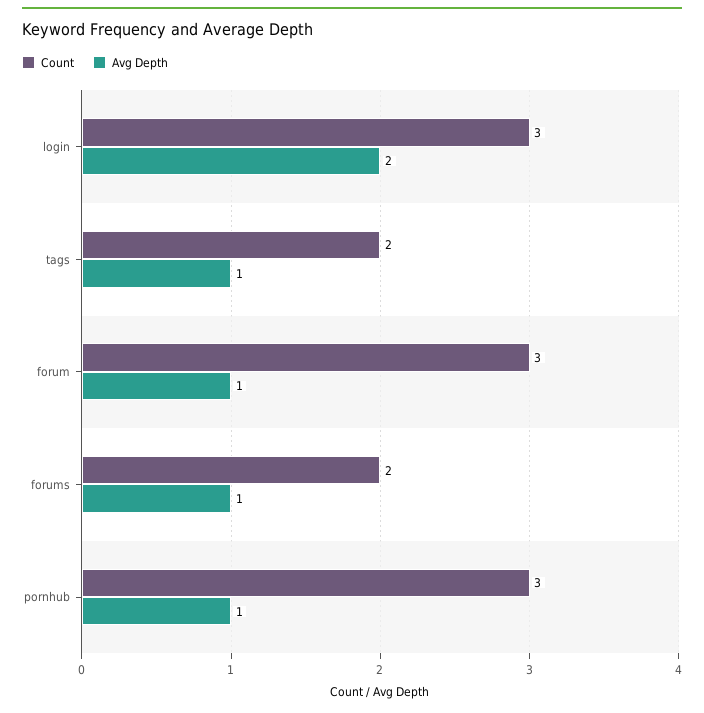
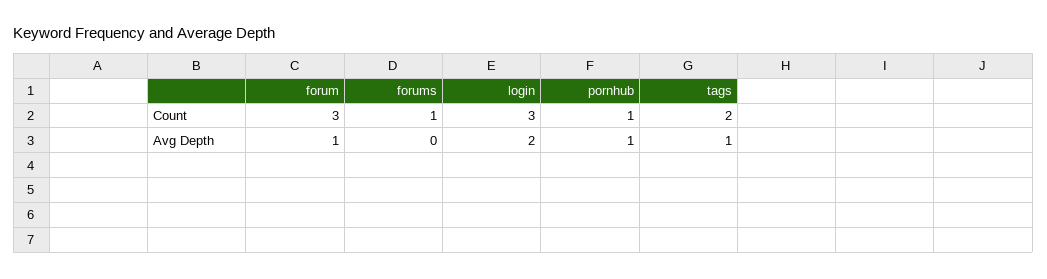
Count, forums: 2 -> 1
Avg Depth, forums: 1 -> 0
Count, pornhub: 3 -> 1

